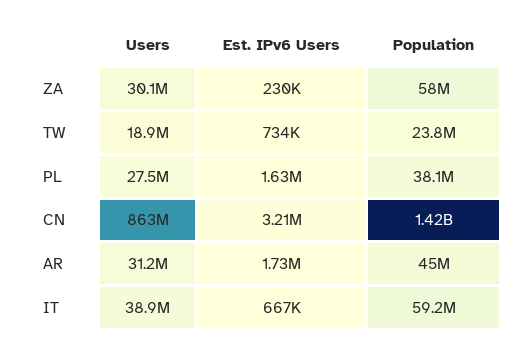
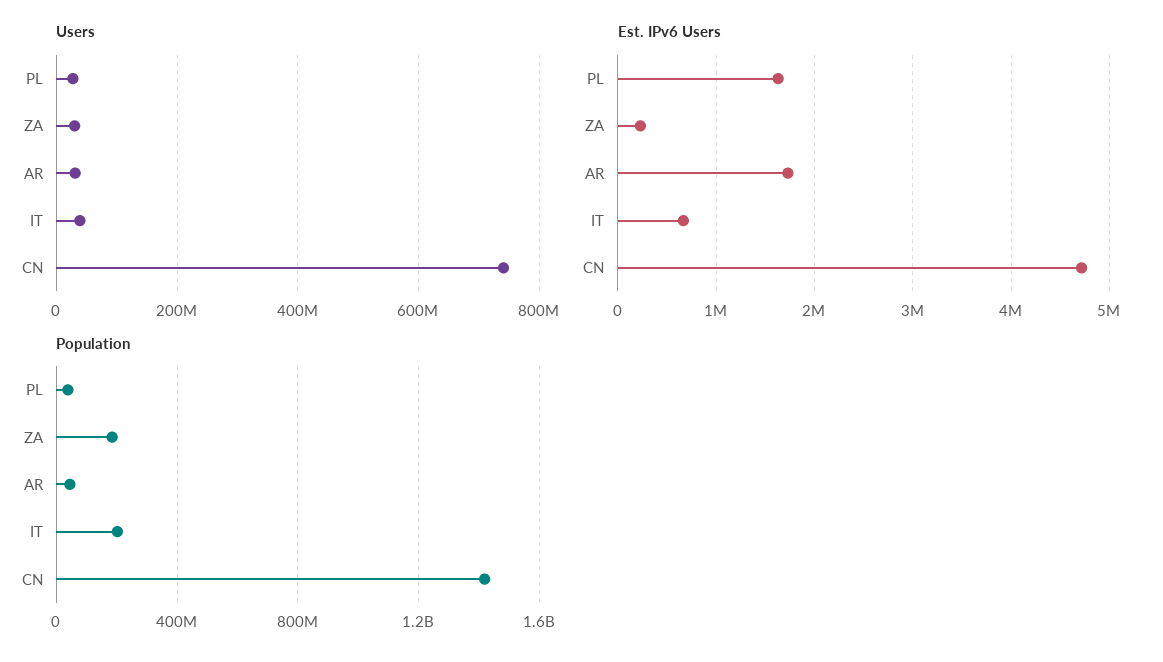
Population, ZA: 58000000 -> 200000000
Users, TW: 18900000 -> none
Est. IPv6 Users, TW: 734000 -> none
Population, TW: 23800000 -> none
Users, CN: 863000000 -> 740000000
Est. IPv6 Users, CN: 3210000 -> 4700000
Population, IT: 59200000 -> 200000000

